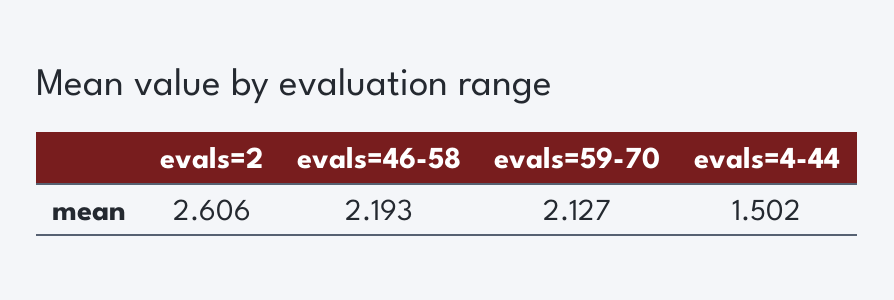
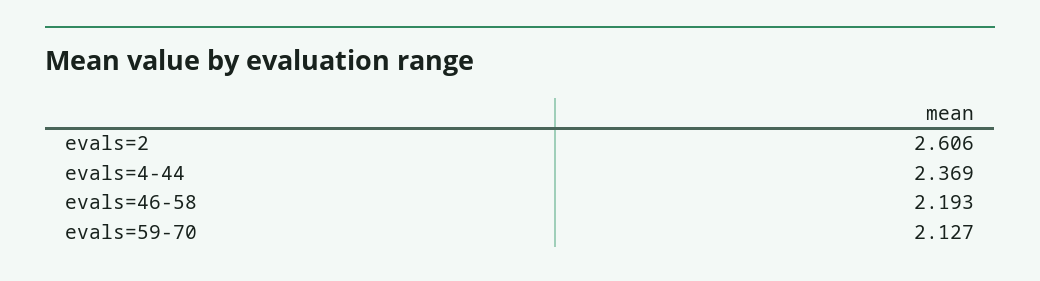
evals=4-44: 1.502 -> 2.369

